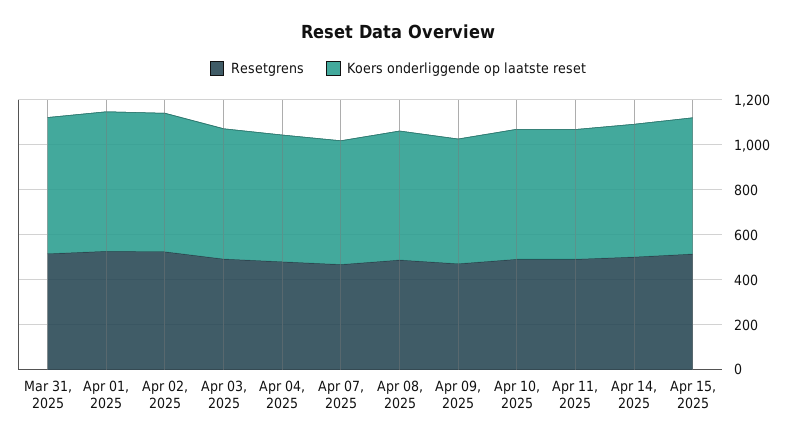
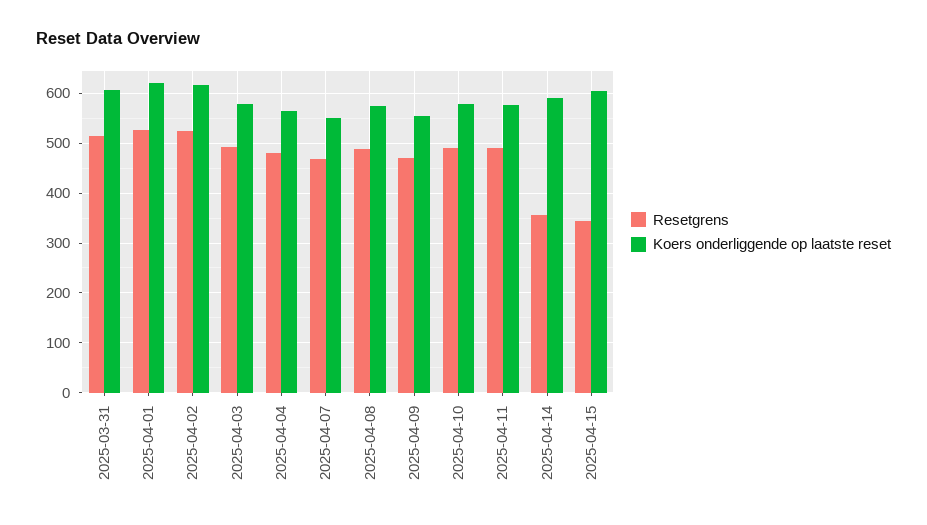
Resetgrens, Apr 14, 2025: 500 -> 360
Resetgrens, Apr 15, 2025: 500 -> 340

